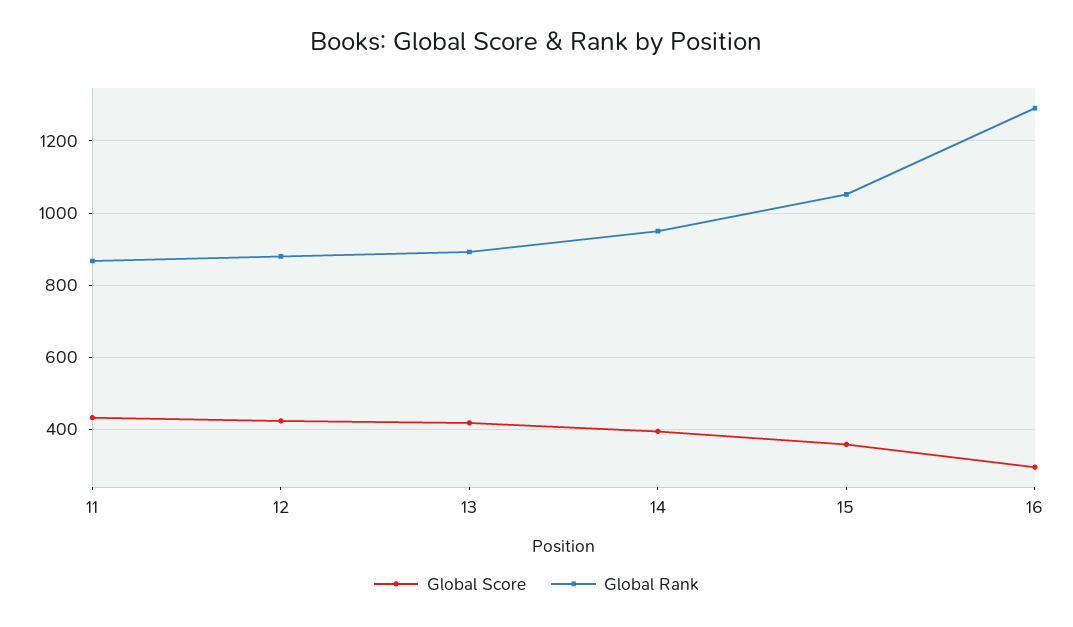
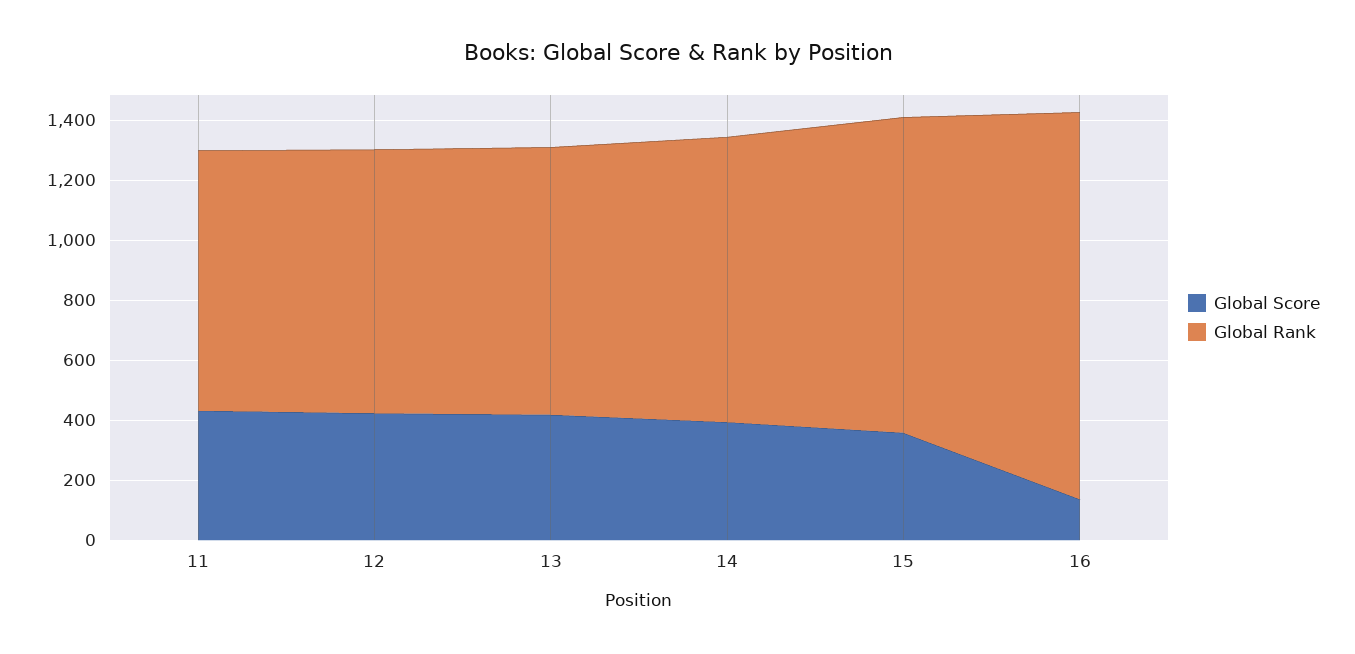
Global Score, 16: 300 -> 150

